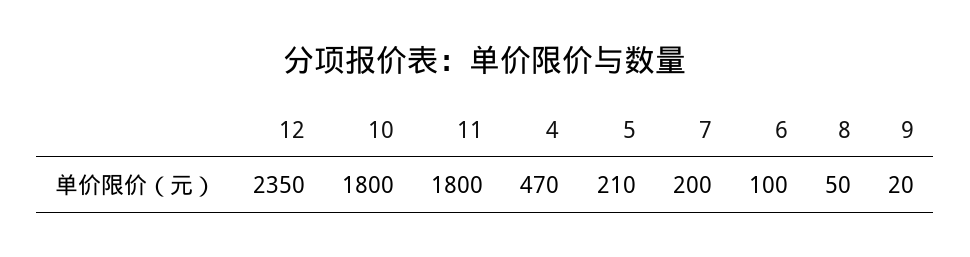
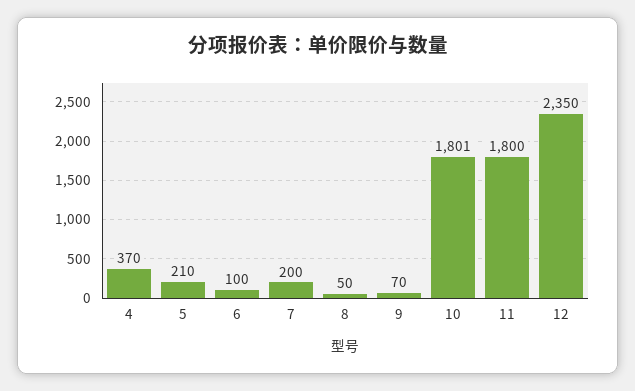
10: 1800 -> 1801
4: 470 -> 370
9: 20 -> 70

